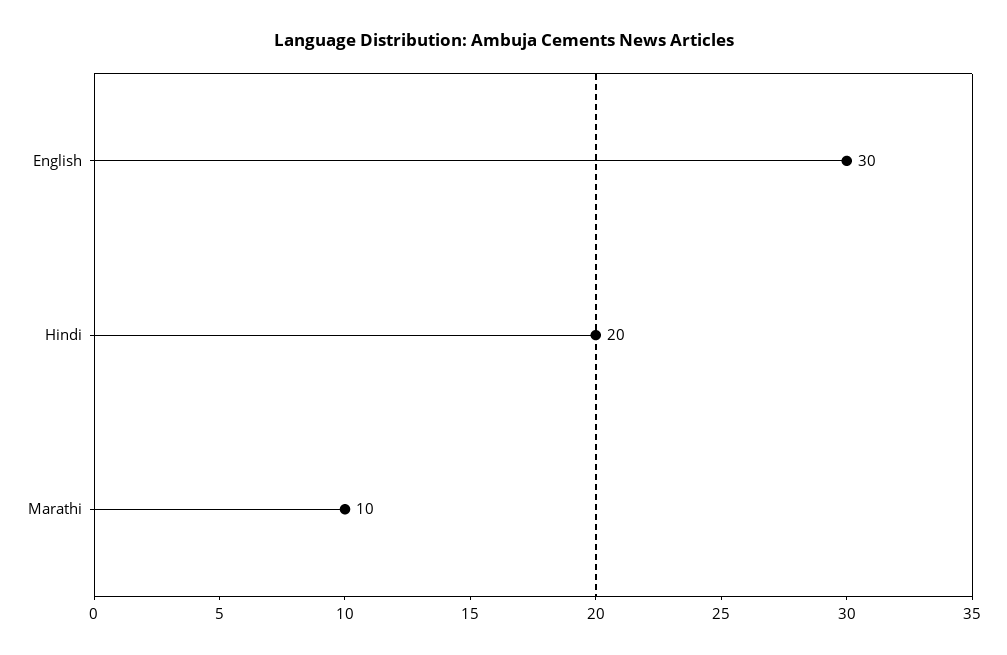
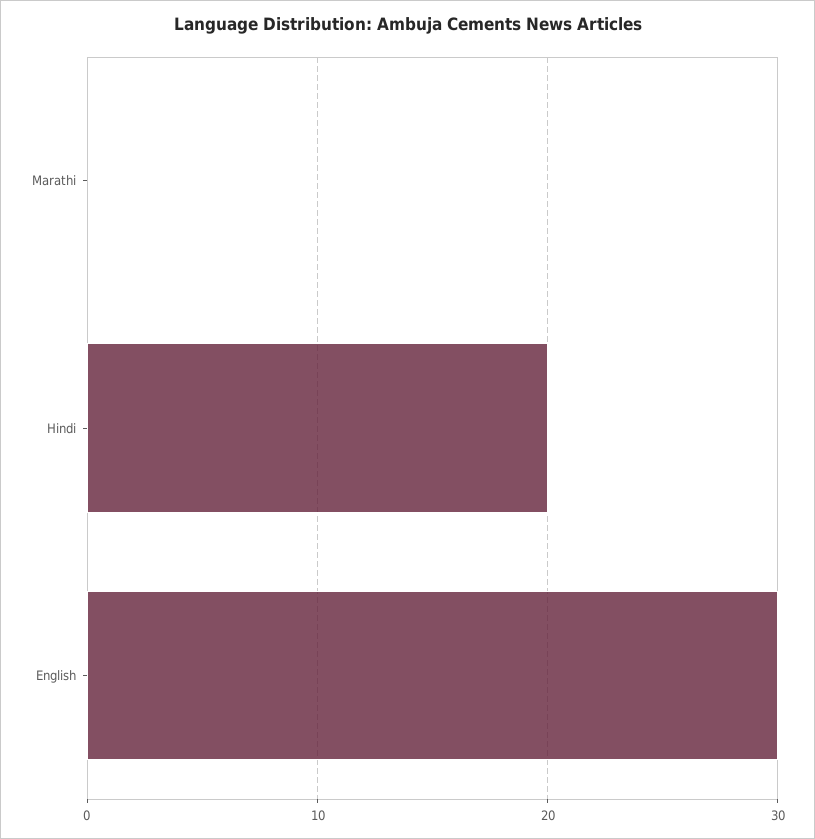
Marathi: 10 -> 0

